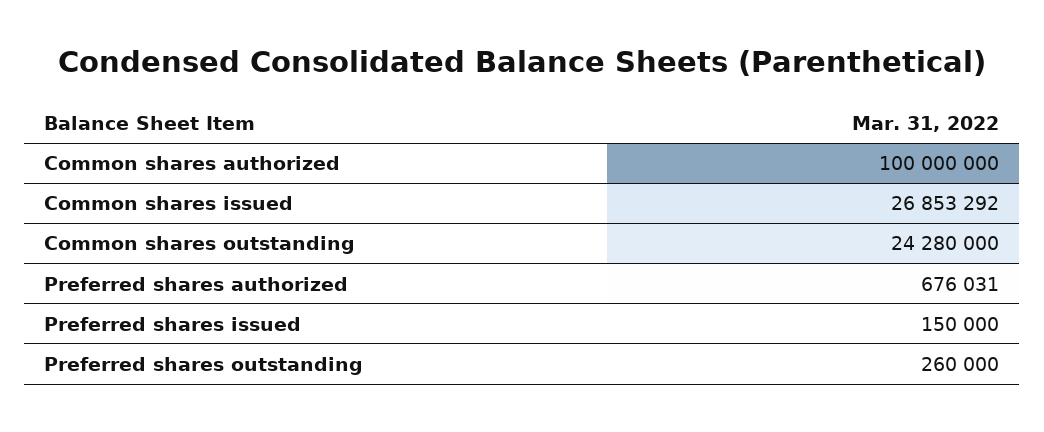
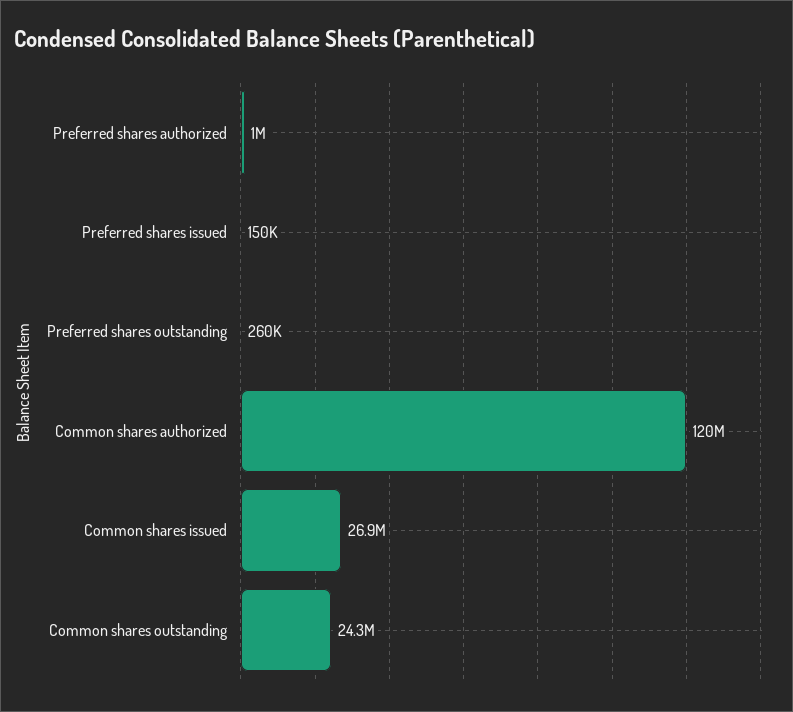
Common shares authorized: 100000000 -> 120000000
Preferred shares authorized: 676031 -> 1000000

